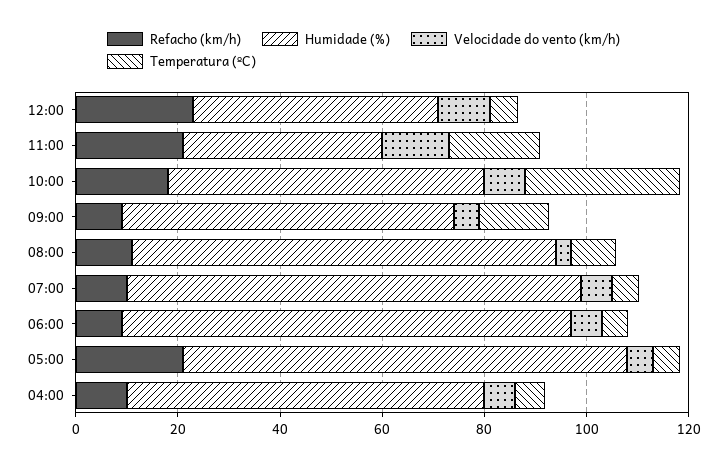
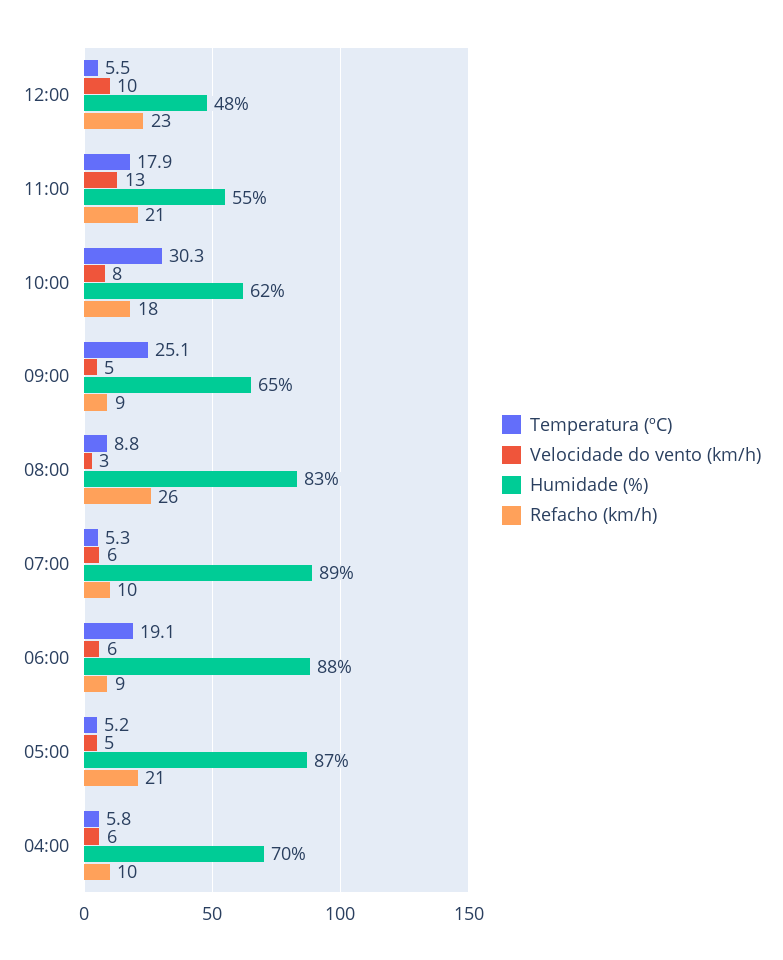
Humidade (%), 11:00: 40 -> 55
Temperatura (ºC), 09:00: 15 -> 25.1
Refacho (km/h), 08:00: 10 -> 26
Temperatura (ºC), 06:00: 5 -> 19.1

